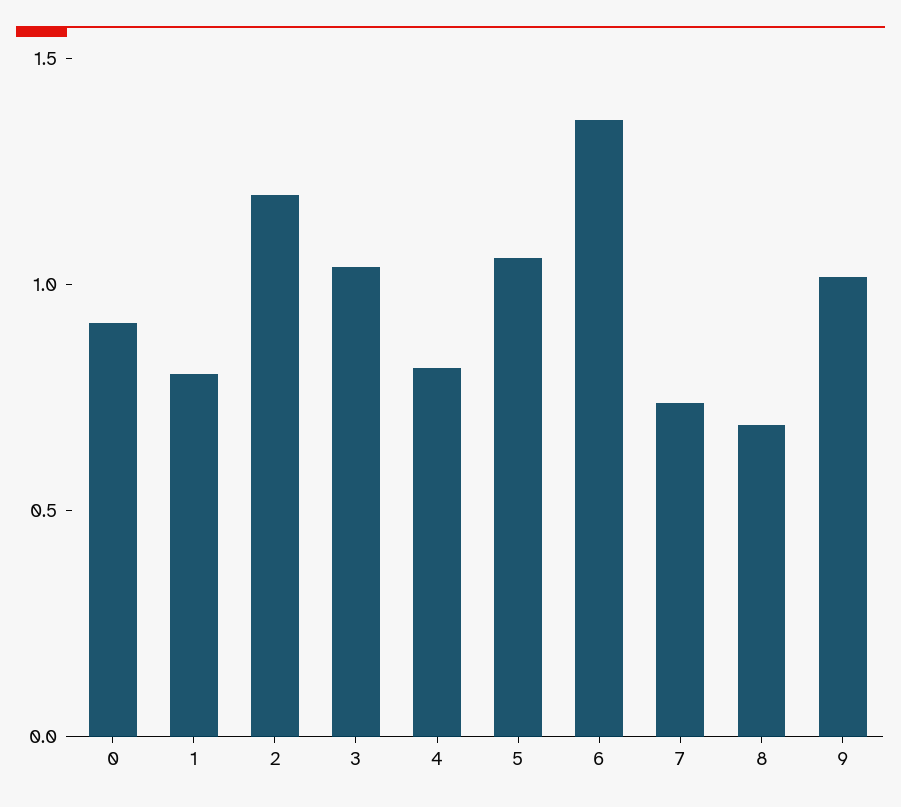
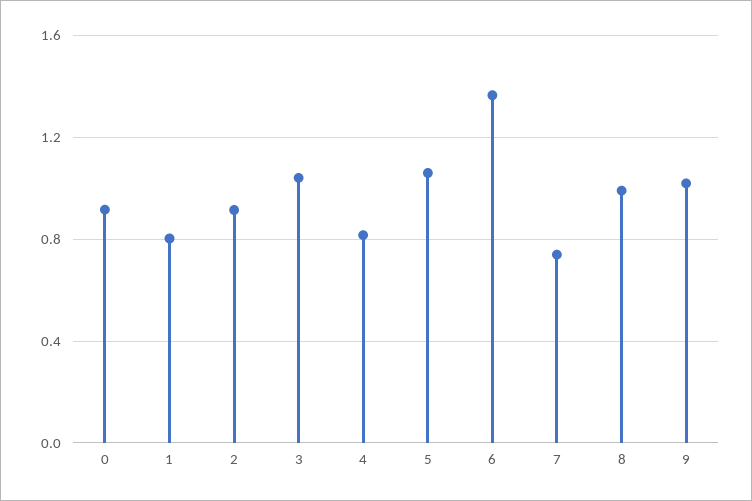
2: 1.2 -> 0.9
8: 0.7 -> 1

